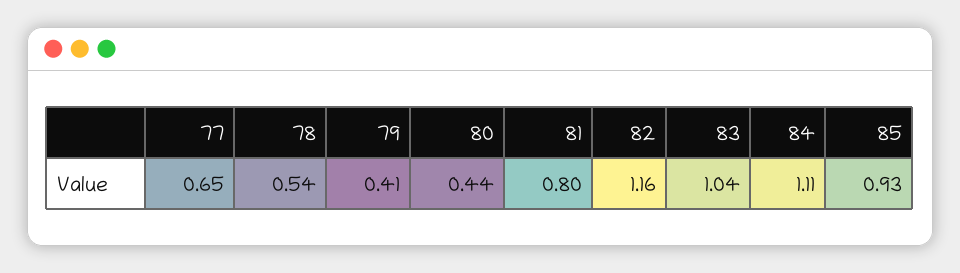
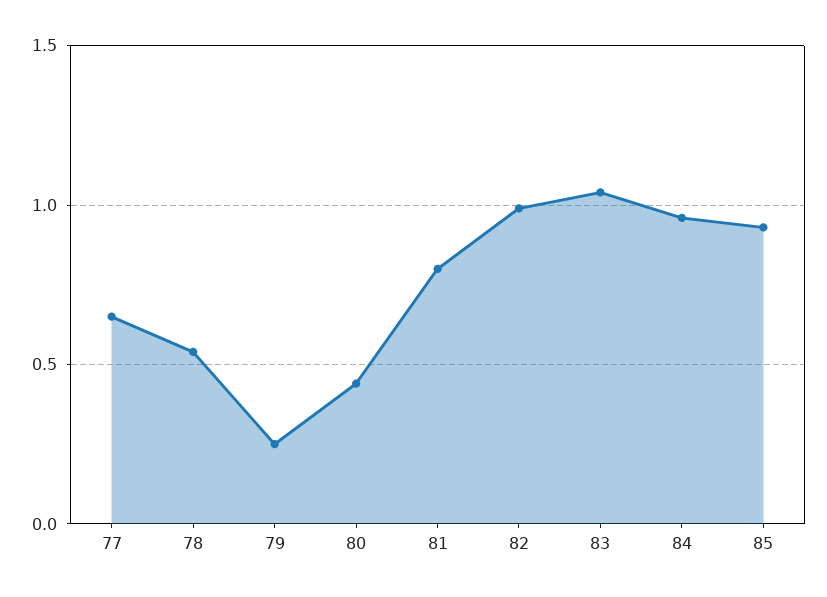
79: 0.41 -> 0.25
82: 1.16 -> 1
84: 1.11 -> 0.95

